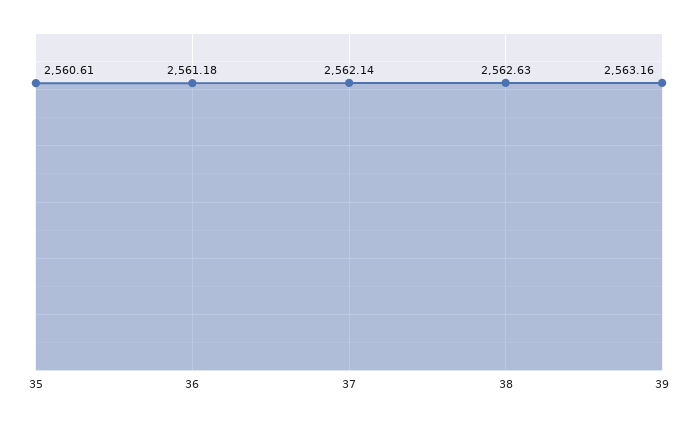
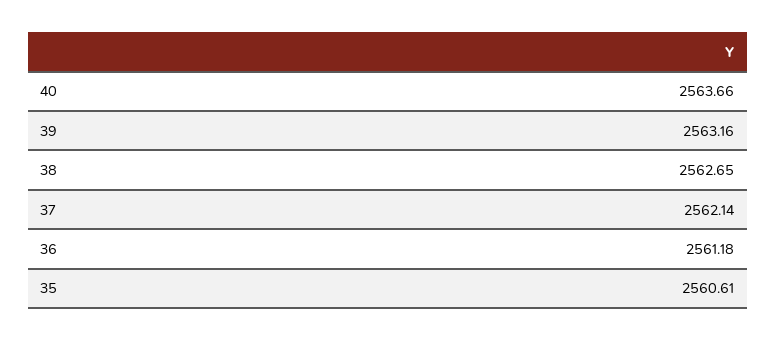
38: 2562.63 -> 2562.65
40: none -> 2563.66

